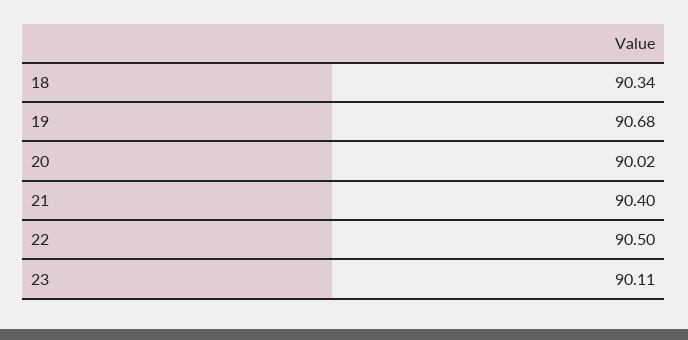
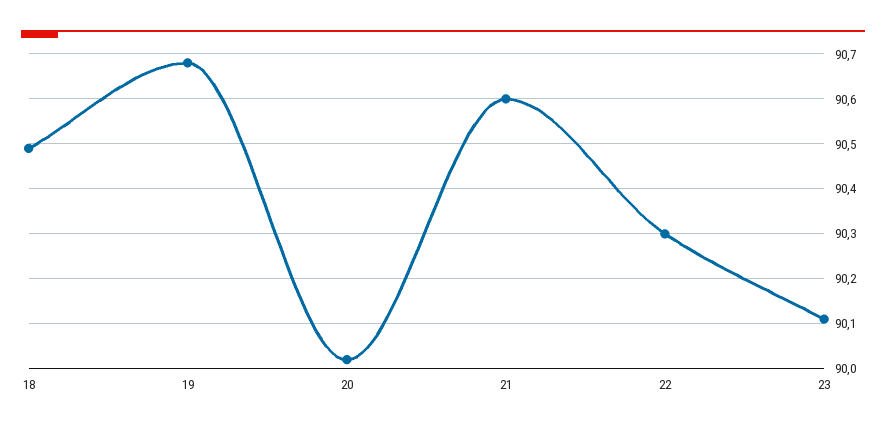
18: 90.34 -> 90.5
21: 90.4 -> 90.6
22: 90.5 -> 90.3

